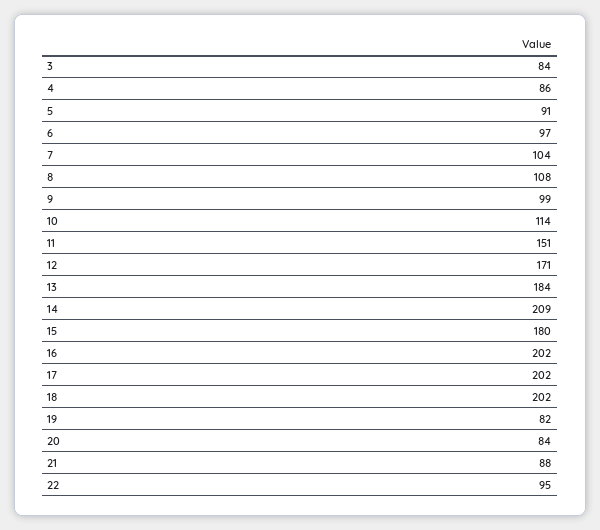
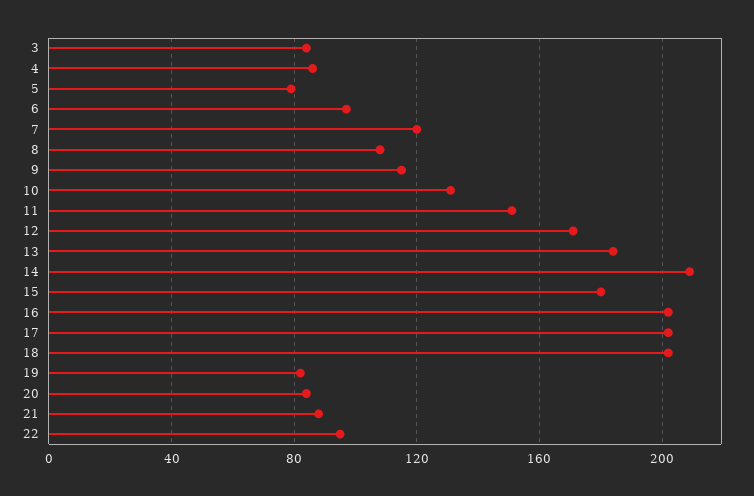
5: 91 -> 80
7: 104 -> 120
9: 99 -> 115
10: 114 -> 130

